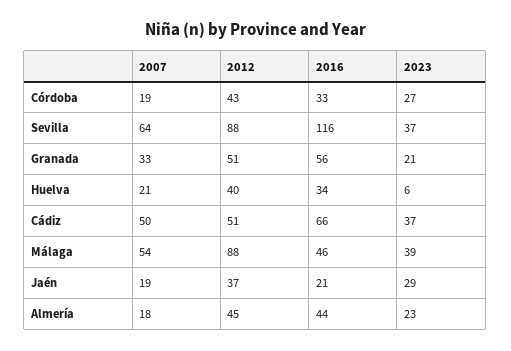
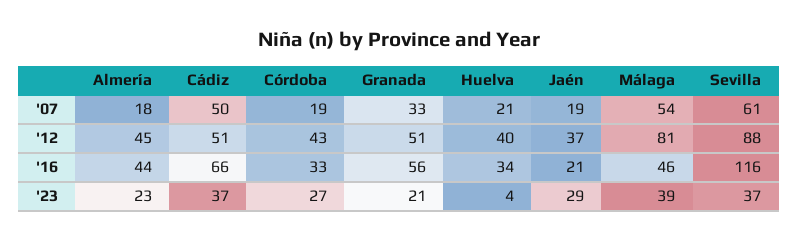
2007, Sevilla: 64 -> 61
2023, Huelva: 6 -> 4
2012, Málaga: 88 -> 81

